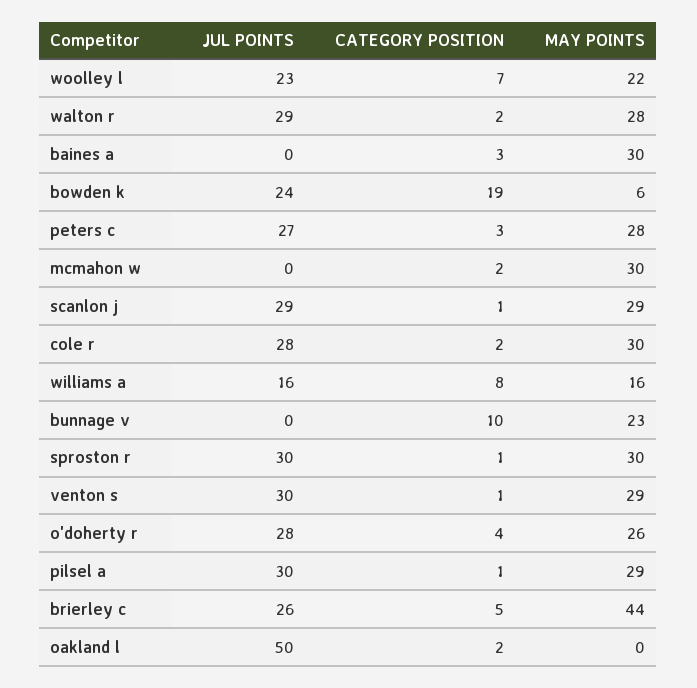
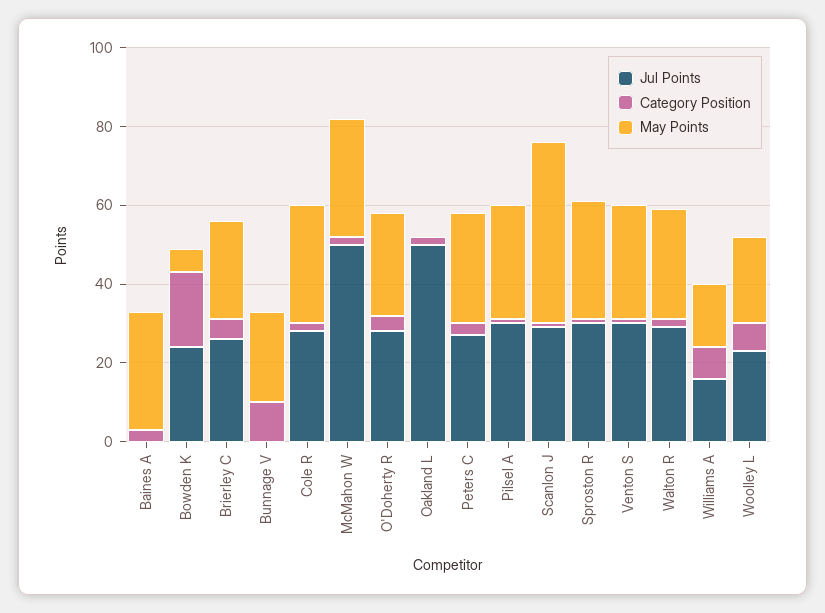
JUL POINTS, mcmahon w: 0 -> 50
MAY POINTS, scanlon j: 29 -> 45
MAY POINTS, brierley c: 44 -> 25

